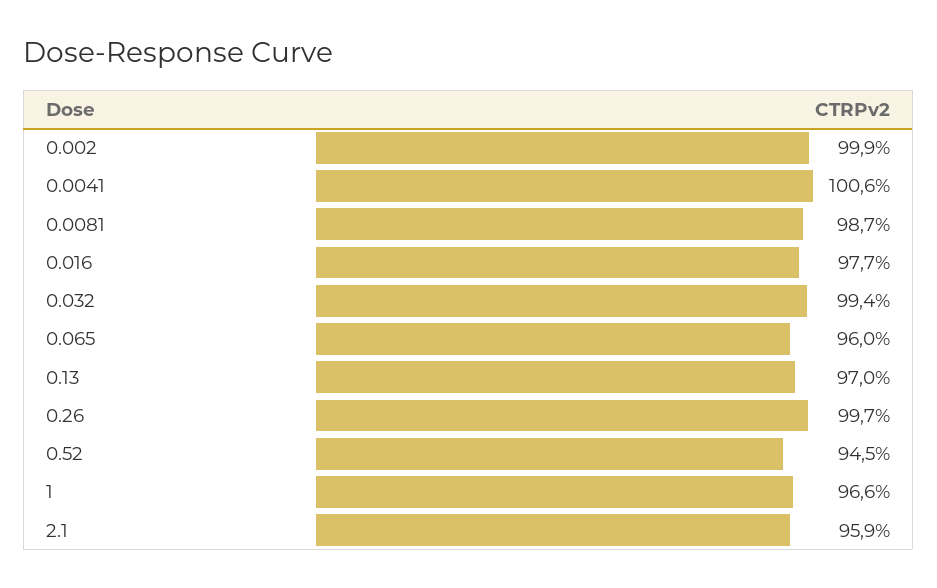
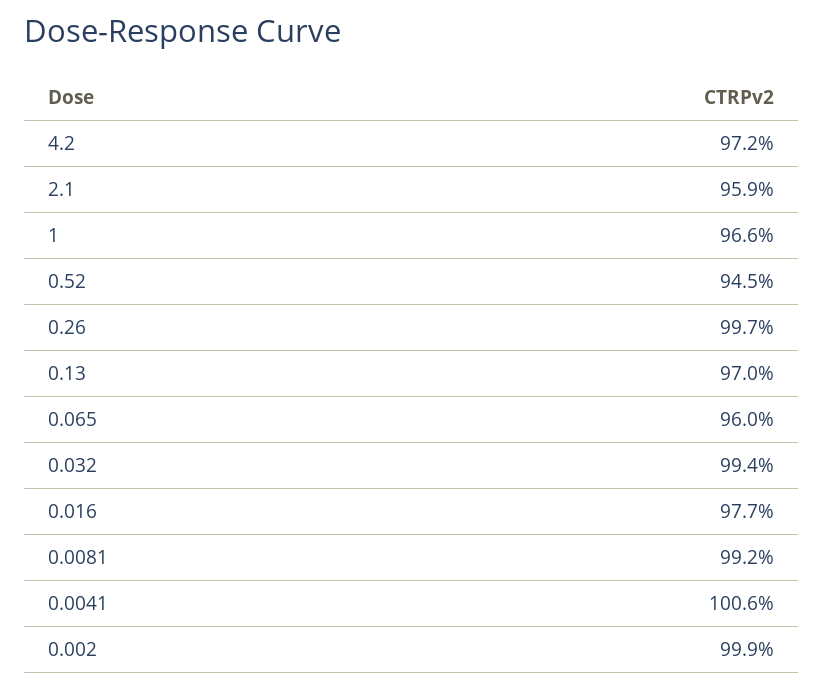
0.0081: 98.7 -> 99.2
4.2: none -> 97.2

